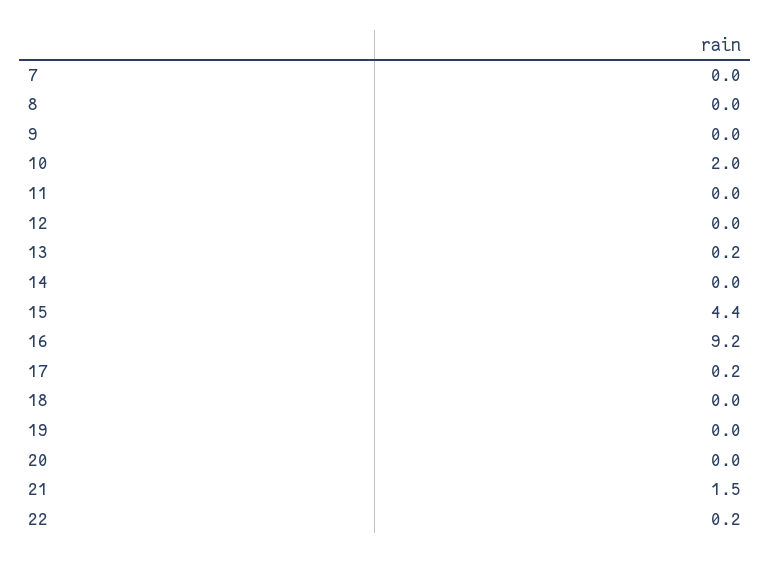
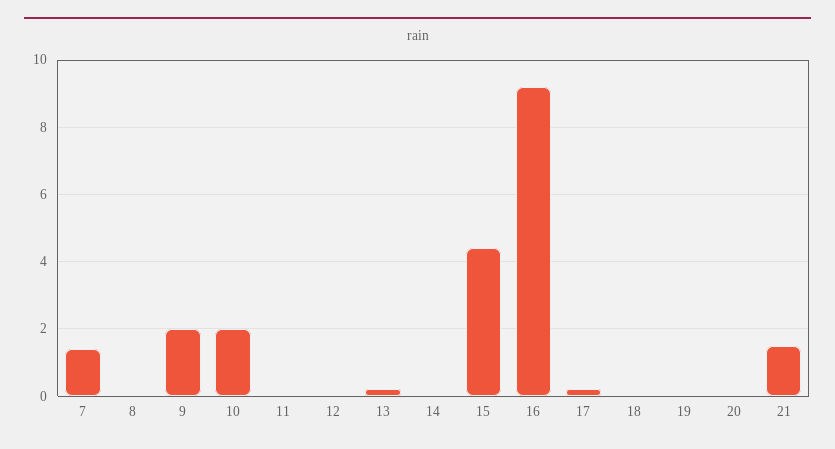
7: 0 -> 1.5
9: 0 -> 2
22: 0.2 -> none

